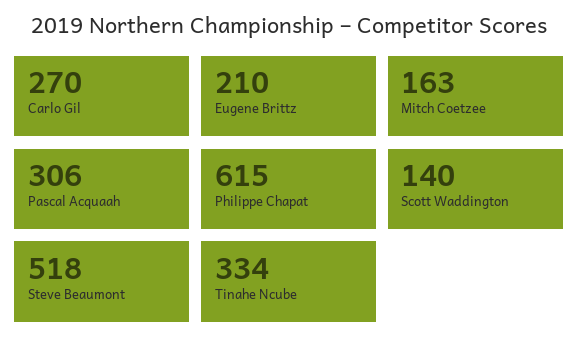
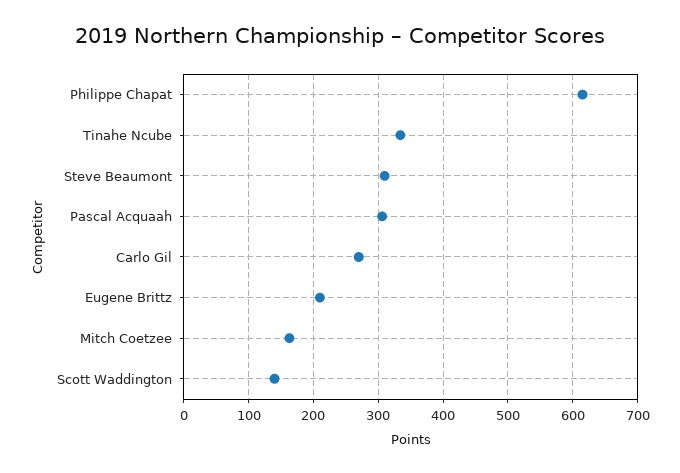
Steve Beaumont: 518 -> 310

